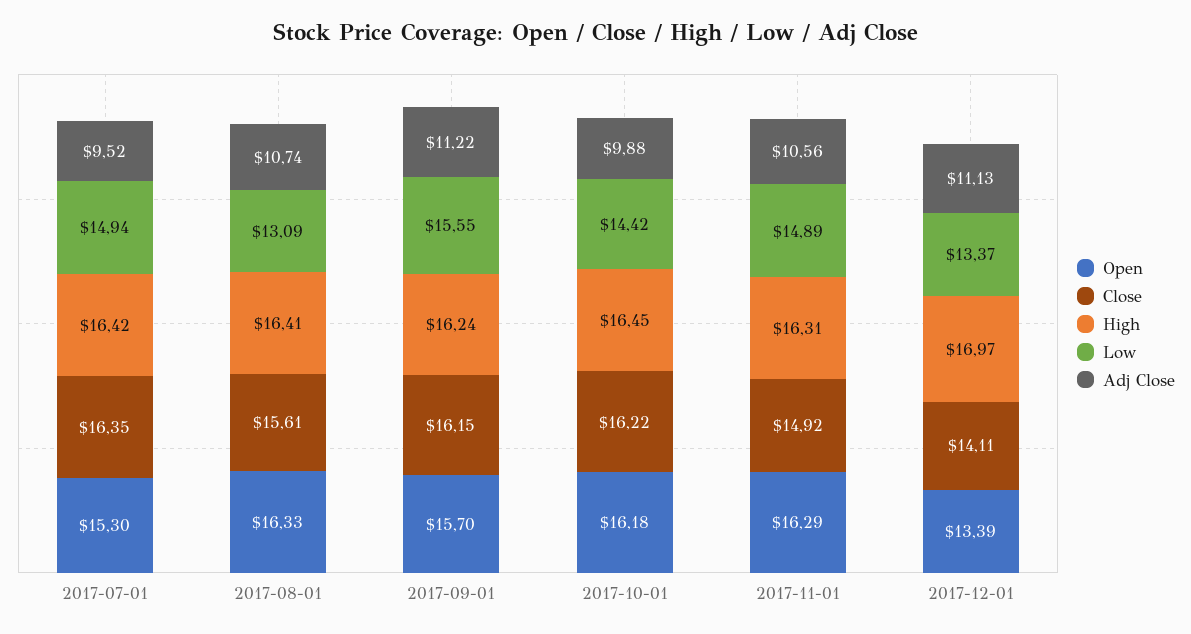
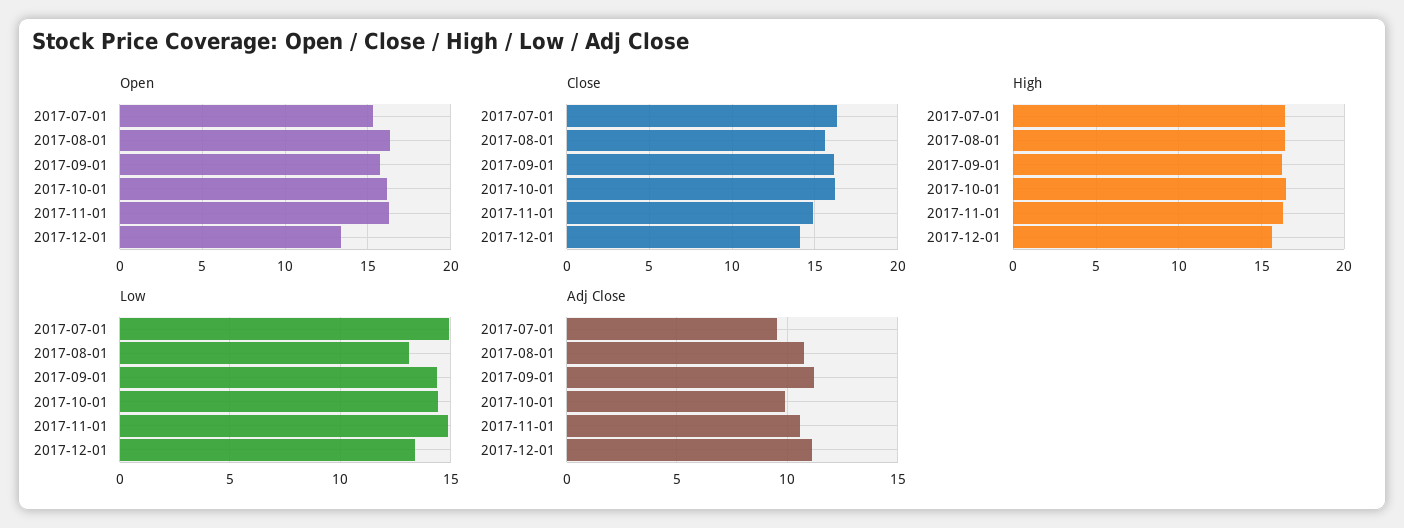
Low, 2017-09-01: 15.55 -> 14.5
High, 2017-12-01: 16.97 -> 15.5

